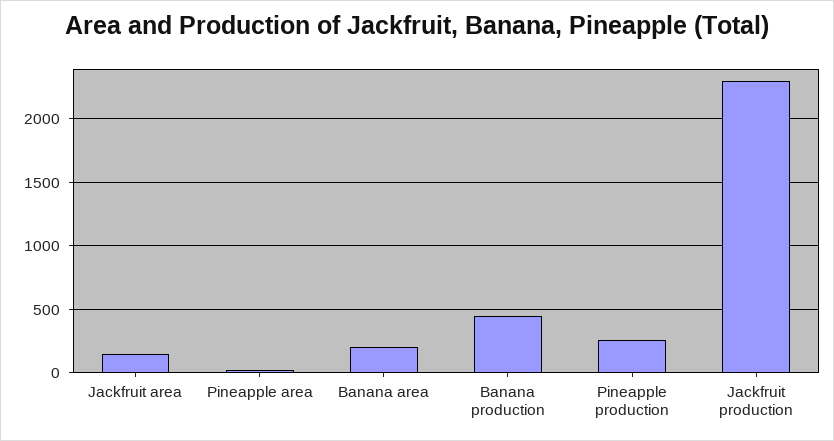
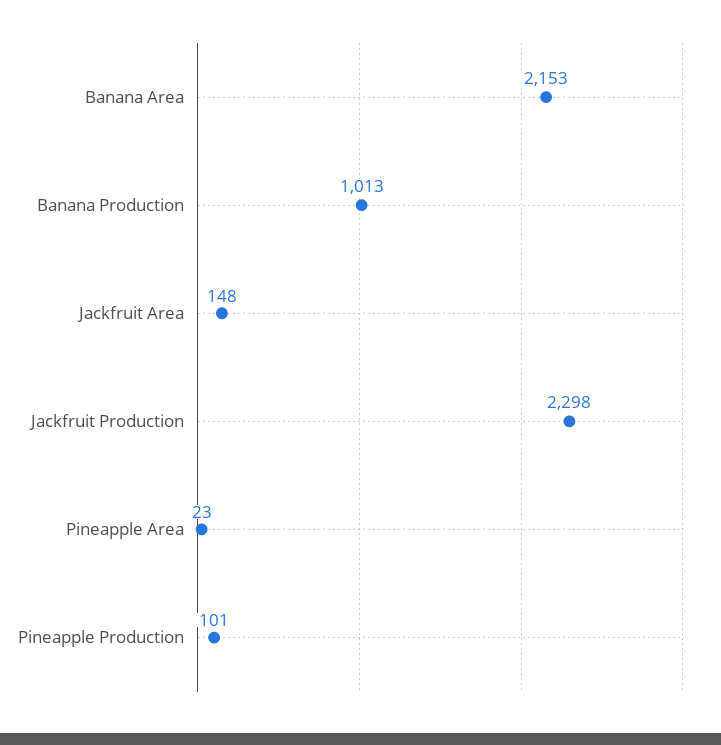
Banana area: 200 -> 2153
Banana production: 450 -> 1013
Pineapple production: 250 -> 101

